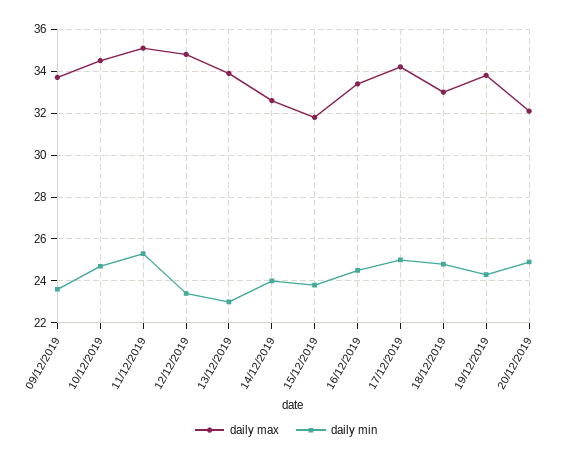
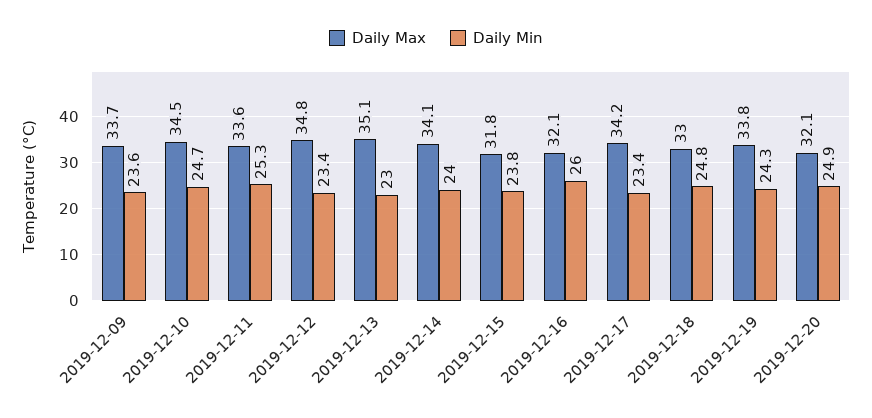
daily max, 11/12/2019: 35 -> 33.6
daily max, 13/12/2019: 34 -> 35.1
daily max, 14/12/2019: 32.5 -> 34.1
daily max, 16/12/2019: 33.5 -> 32.1
daily min, 16/12/2019: 24.5 -> 26
daily min, 17/12/2019: 25 -> 23.4

